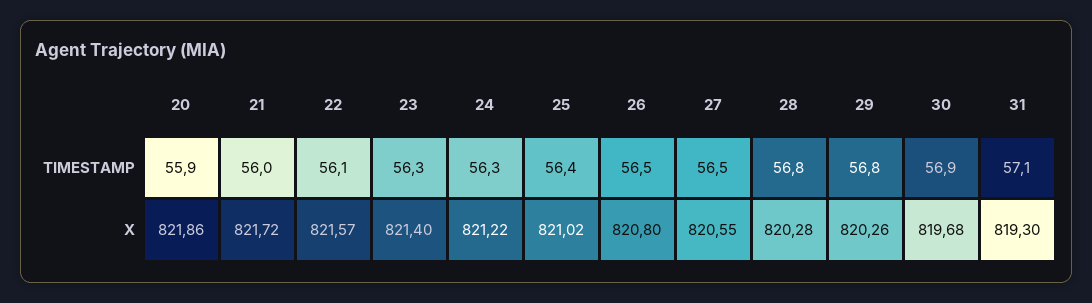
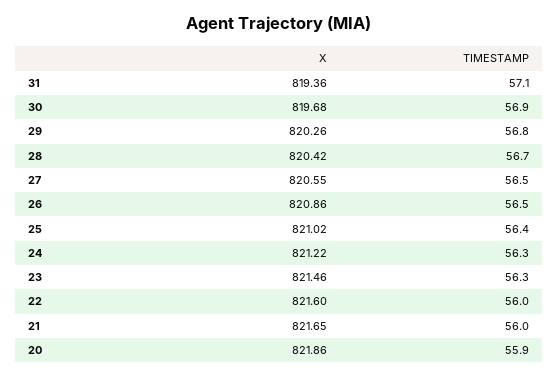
22, TIMESTAMP: 56.1 -> 56
28, TIMESTAMP: 56.8 -> 56.7
21, X: 821.72 -> 821.65
22, X: 821.57 -> 821.6
23, X: 821.4 -> 821.46
26, X: 820.8 -> 820.86
28, X: 820.28 -> 820.42
31, X: 819.3 -> 819.36

